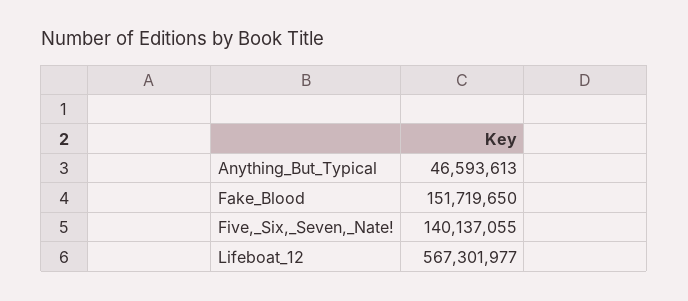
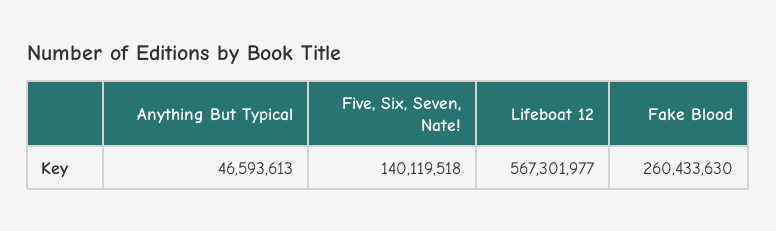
Fake_Blood: 151719650 -> 260433630
Five,_Six,_Seven,_Nate!: 140137055 -> 140119518

